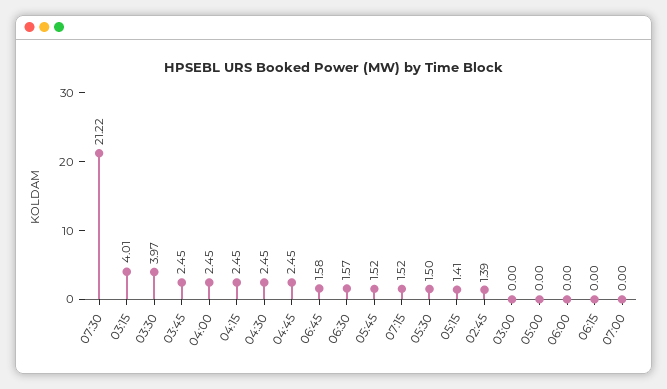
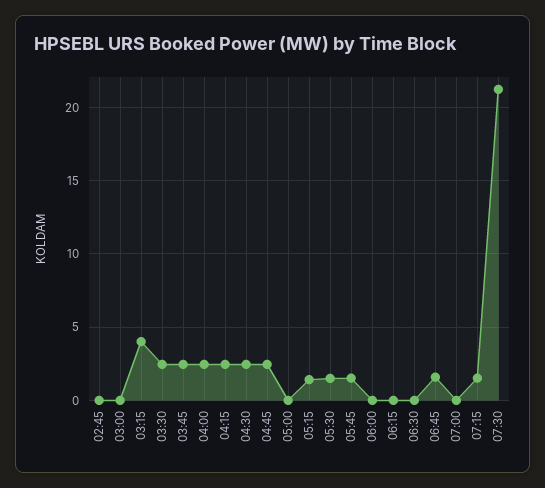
03:30: 3.97 -> 2.5
06:30: 1.57 -> 0
02:45: 1.39 -> 0

